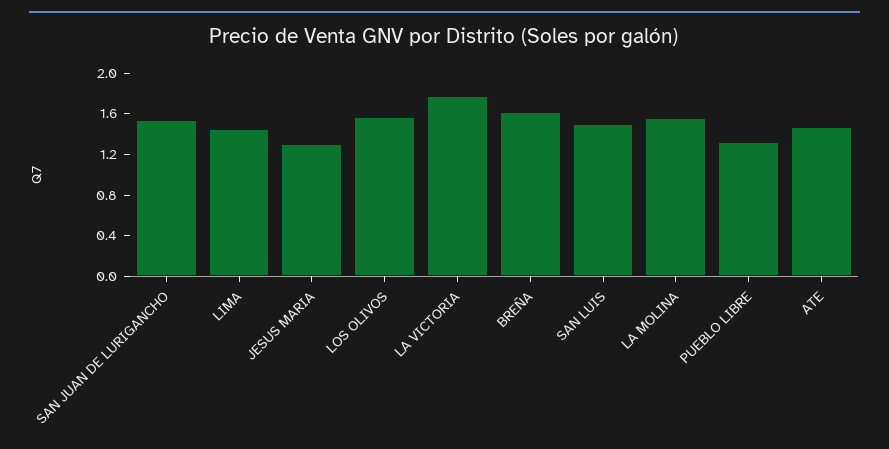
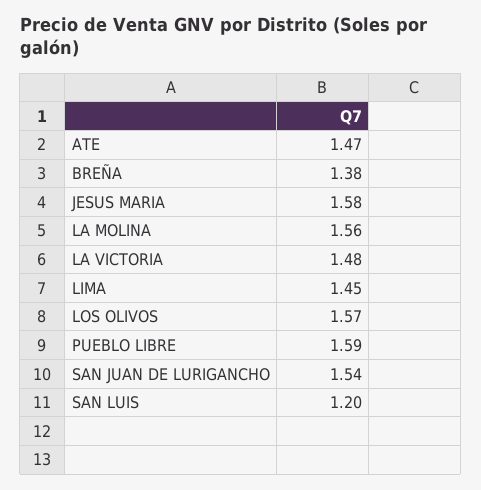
JESUS MARIA: 1.3 -> 1.58
LA VICTORIA: 1.8 -> 1.48
BREÑA: 1.6 -> 1.38
SAN LUIS: 1.5 -> 1.2
PUEBLO LIBRE: 1.3 -> 1.59

